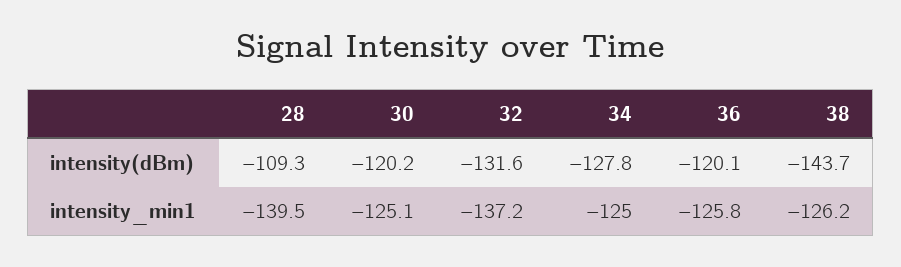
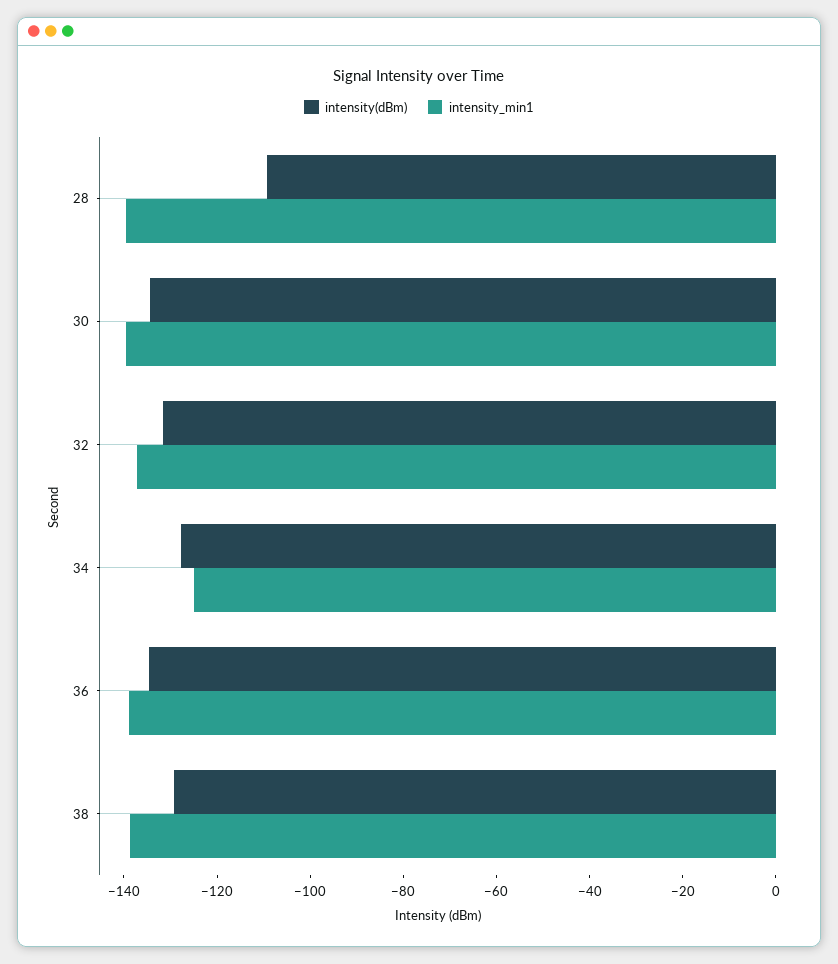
intensity(dBm), 30: -120.2 -> -135
intensity(dBm), 36: -120.1 -> -135
intensity(dBm), 38: -143.7 -> -130
intensity_min1, 30: -125.1 -> -140
intensity_min1, 36: -125.8 -> -140
intensity_min1, 38: -126.2 -> -140

